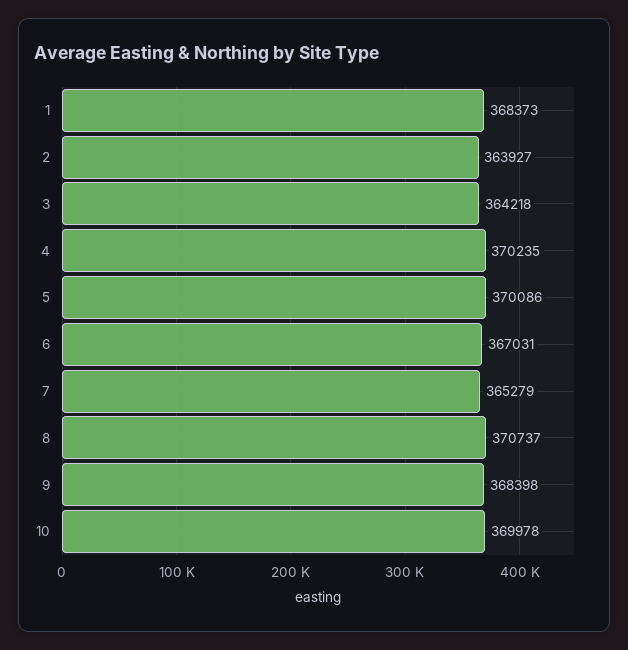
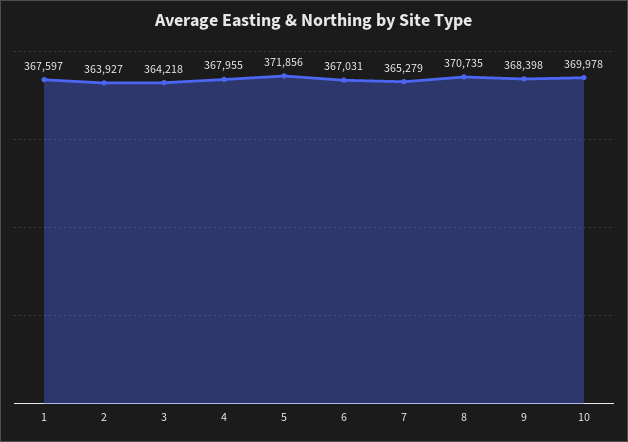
1: 368373 -> 367597
4: 370235 -> 367955
5: 370086 -> 371856
8: 370737 -> 370735

